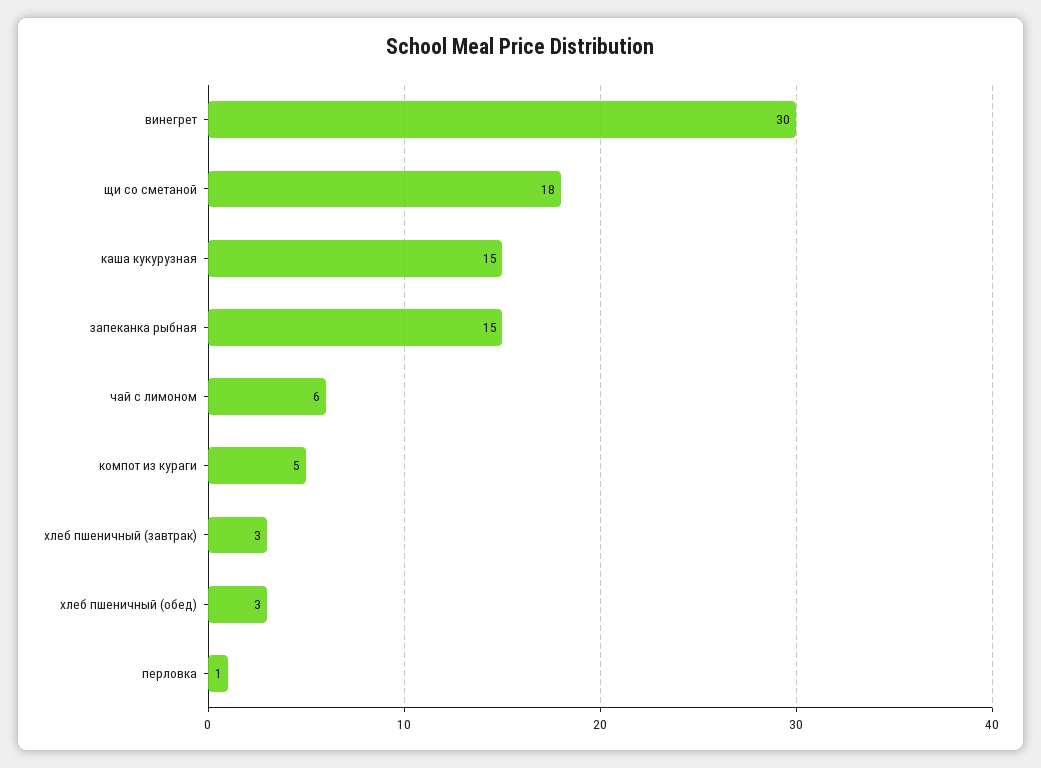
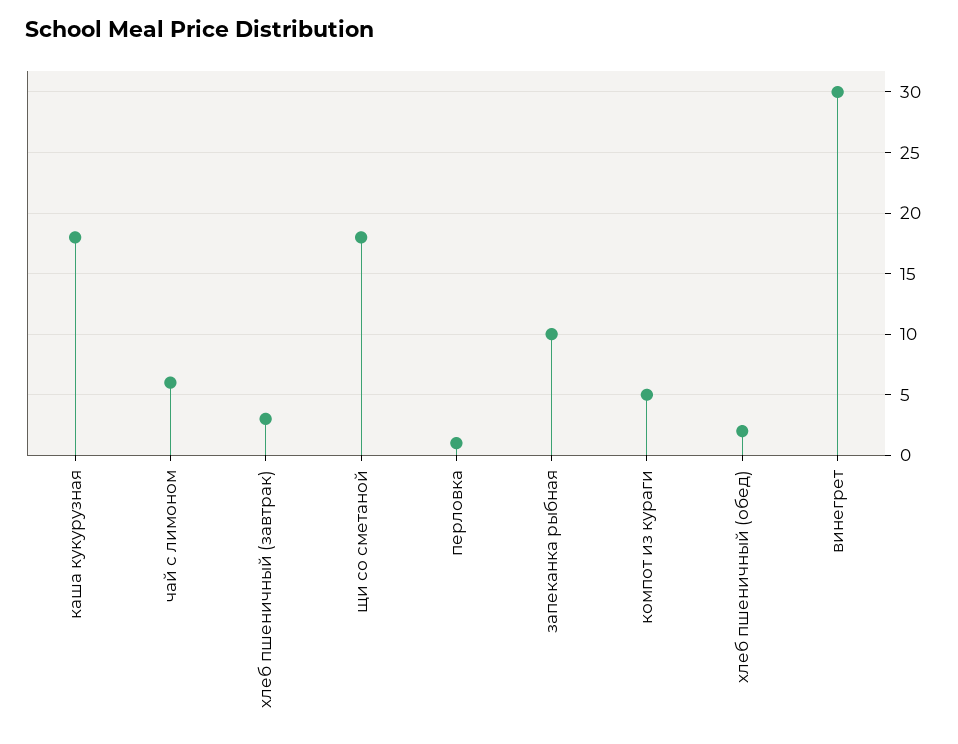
каша кукурузная: 15 -> 18
запеканка рыбная: 15 -> 10
хлеб пшеничный (обед): 3 -> 2

